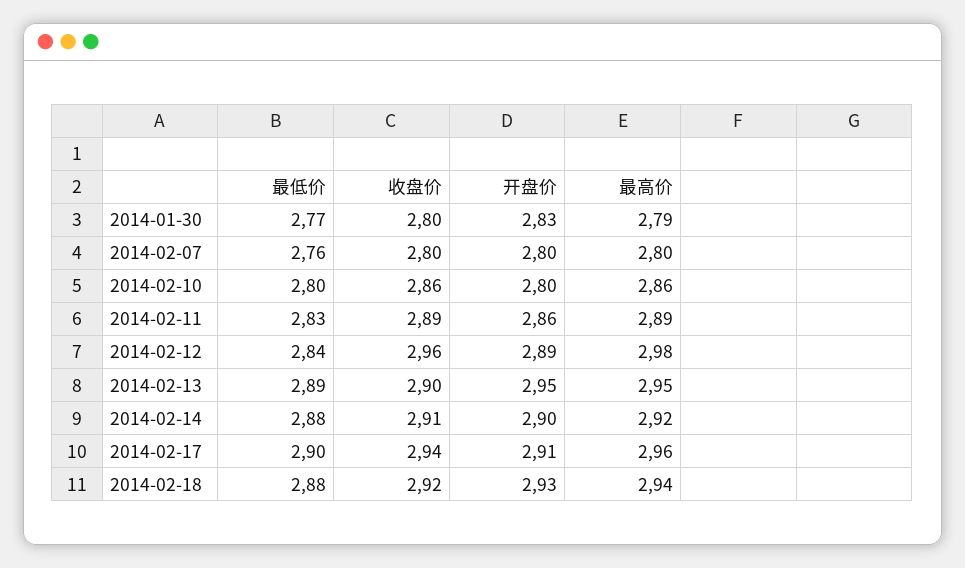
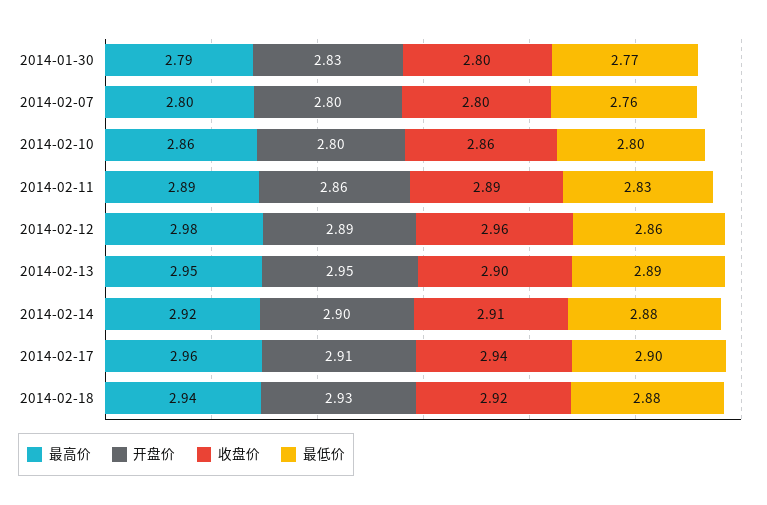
最低价, 2014-02-12: 2.84 -> 2.86

